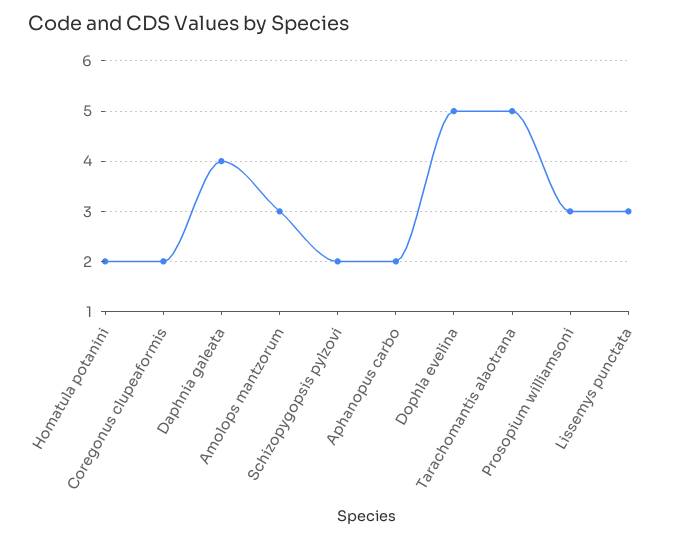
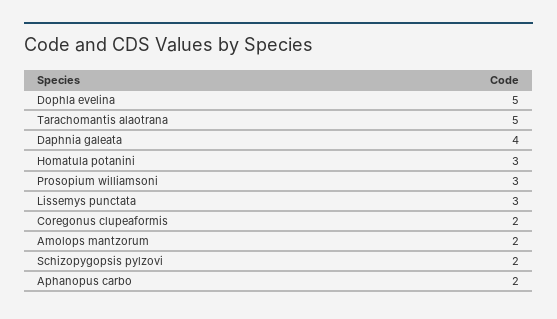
Homatula potanini: 2 -> 3
Amolops mantzorum: 3 -> 2

